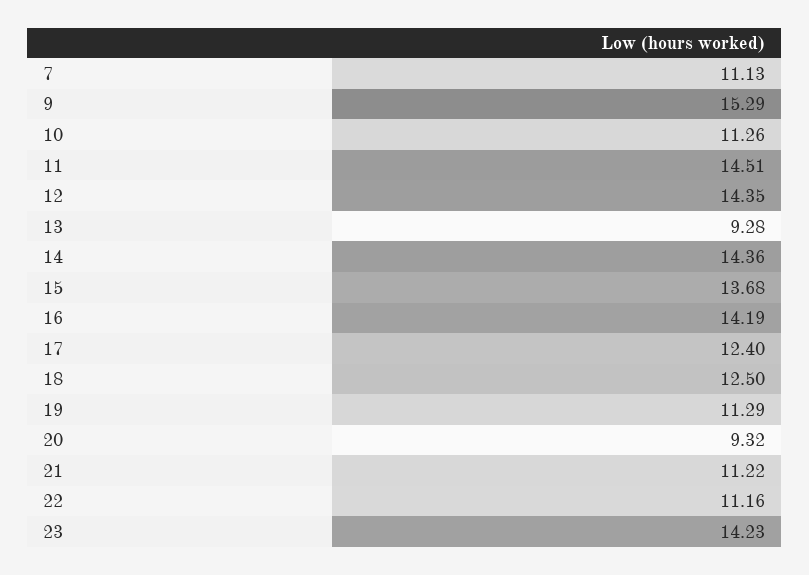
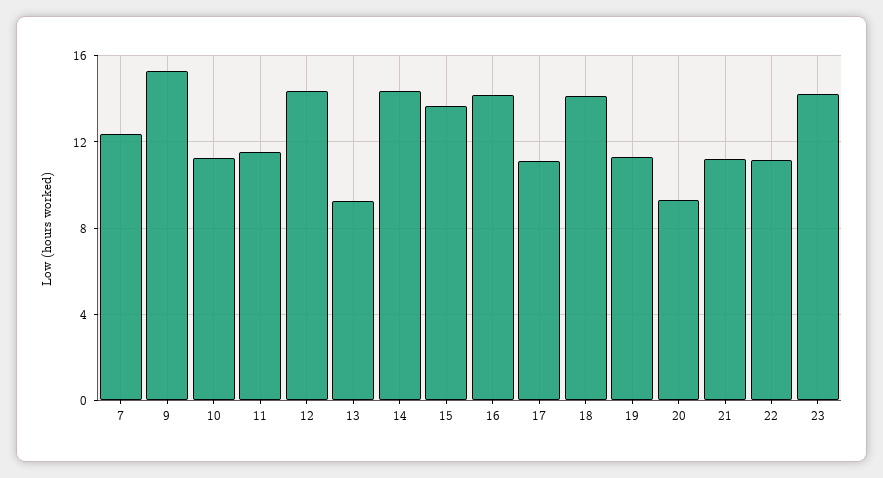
7: 11.13 -> 12.5
11: 14.51 -> 11.5
17: 12.4 -> 11
18: 12.5 -> 14

